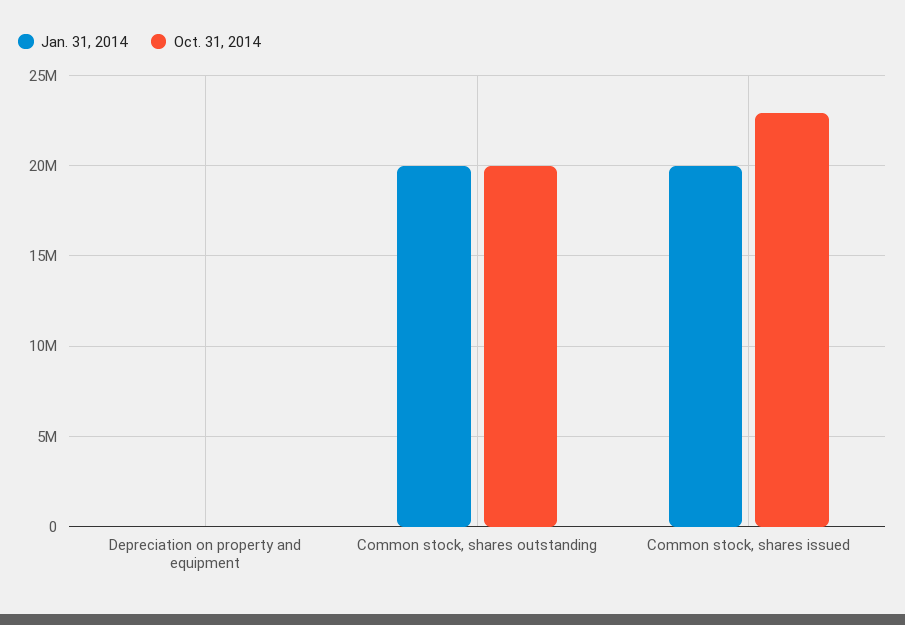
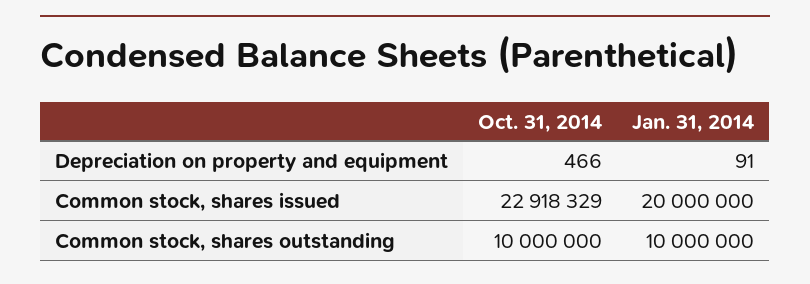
Jan. 31, 2014, Common stock, shares outstanding: 20000000 -> 10000000
Oct. 31, 2014, Common stock, shares outstanding: 20000000 -> 10000000

